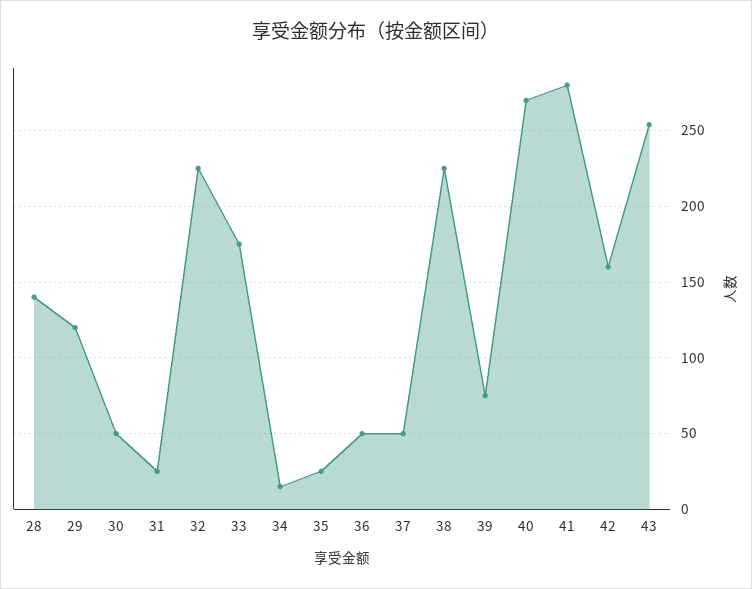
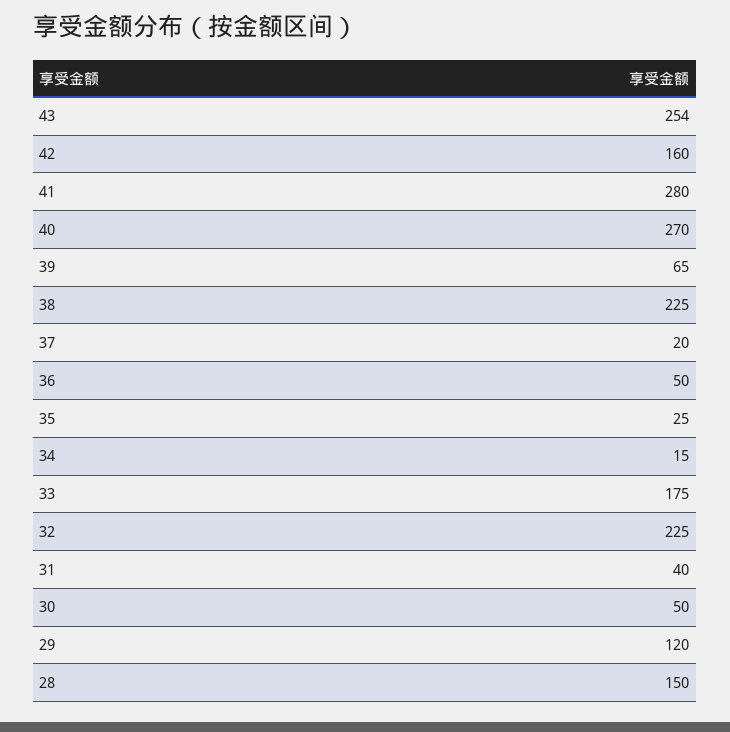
28: 140 -> 150
31: 25 -> 40
37: 50 -> 20
39: 75 -> 65

